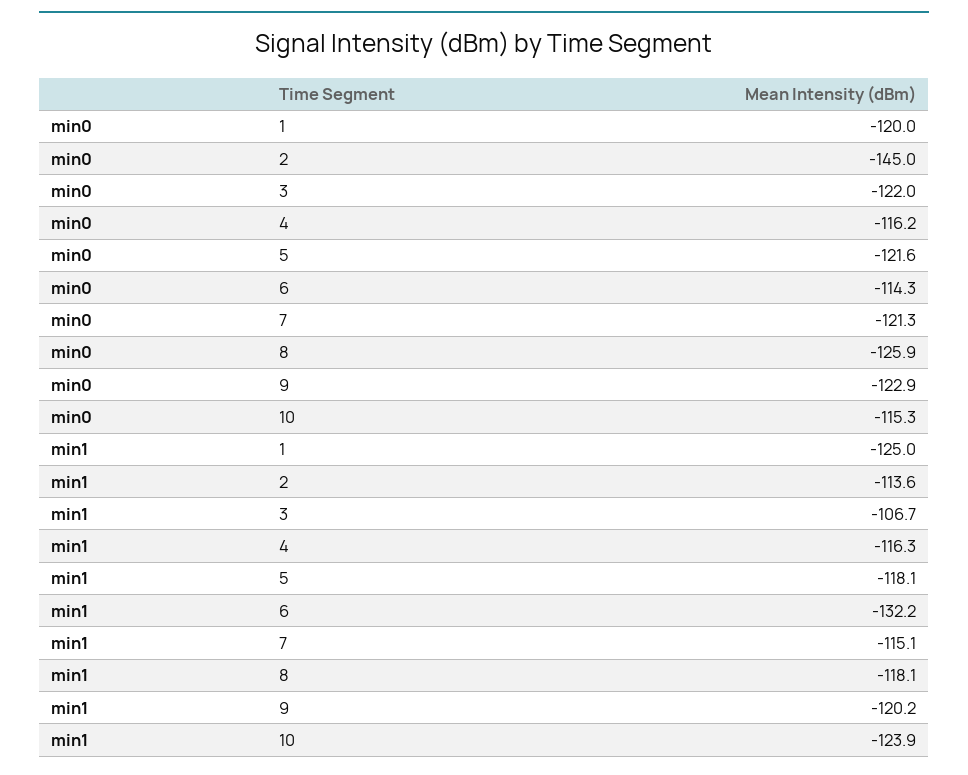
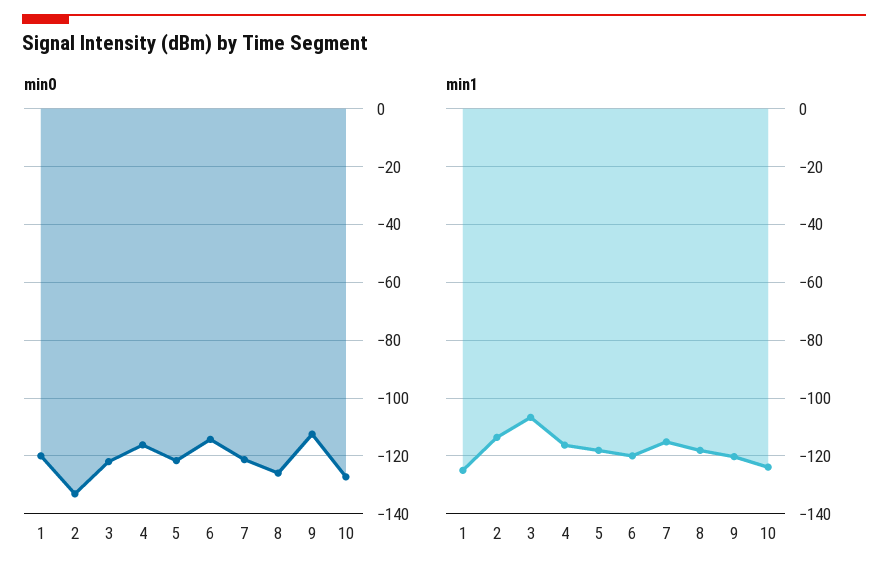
min0, 2: -145 -> -132.5
min0, 9: -122.9 -> -112.5
min0, 10: -115.3 -> -127.5
min1, 6: -132.2 -> -120

